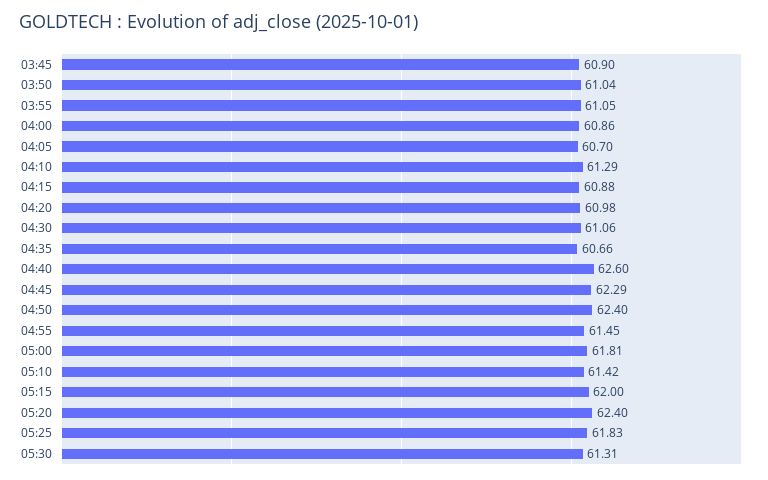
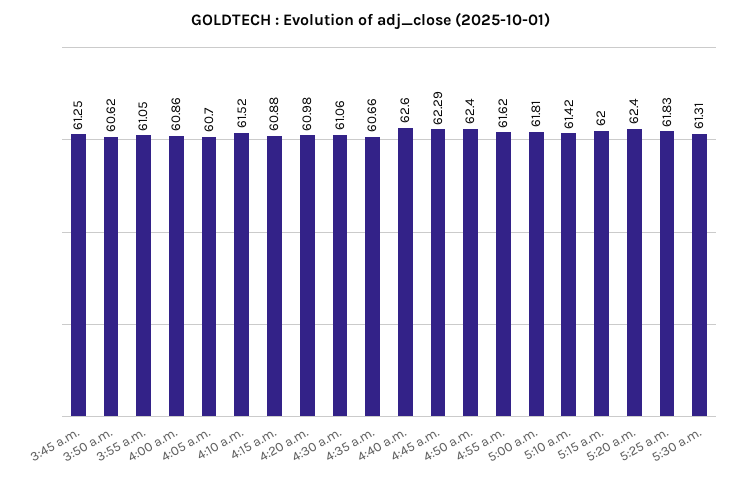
03:45: 60.9 -> 61.25
03:50: 61.04 -> 60.62
04:10: 61.29 -> 61.52
04:55: 61.45 -> 61.62

